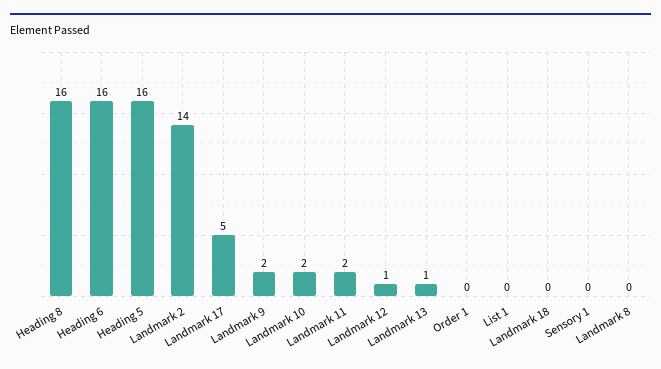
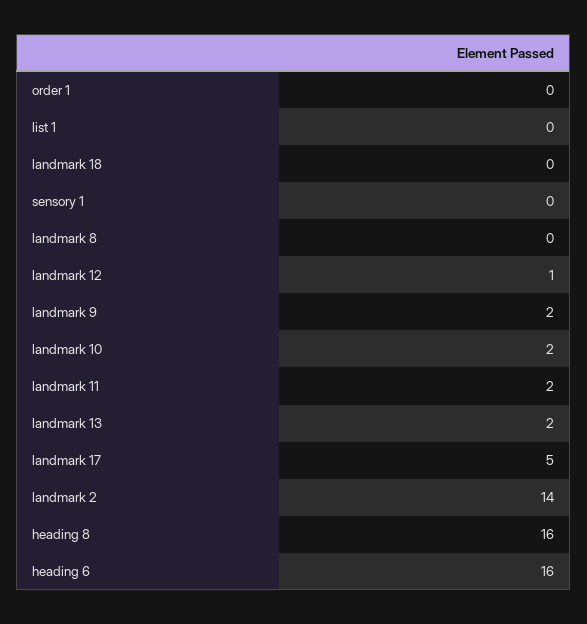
Heading 5: 16 -> none
Landmark 13: 1 -> 2

